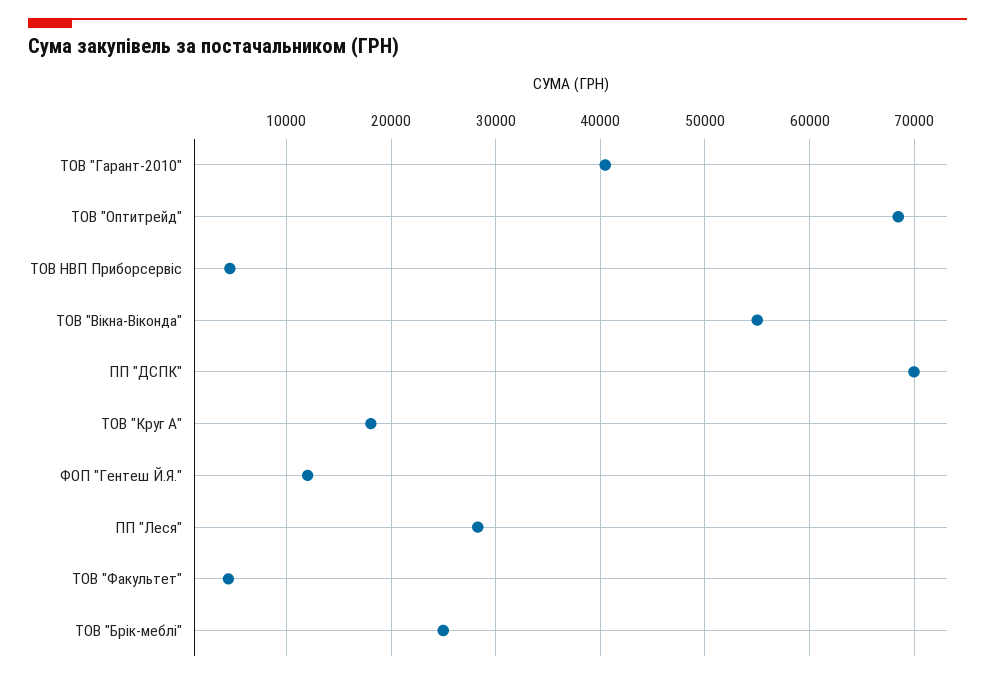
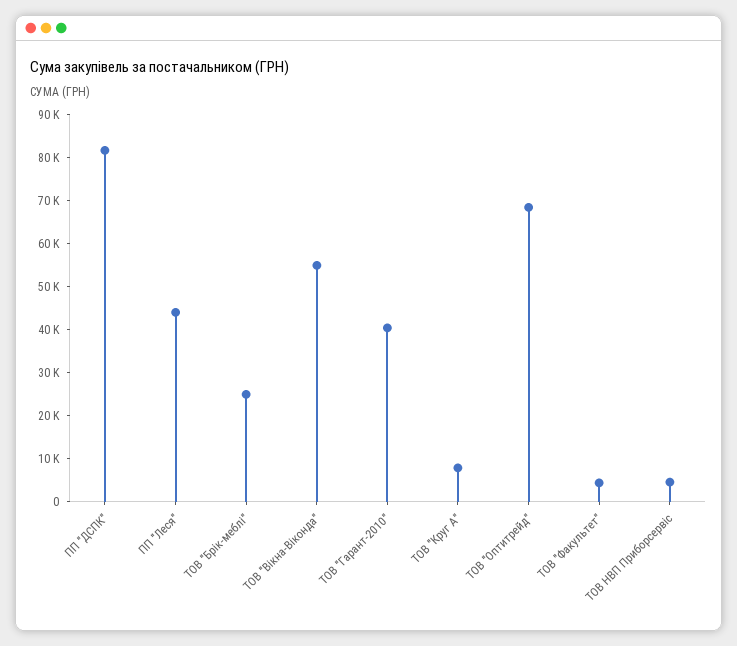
ПП "ДСПК": 70000 -> 82000
ТОВ "Круг А": 18000 -> 8000
ФОП "Гентеш Й.Я.": 12000 -> none
ПП "Леся": 28000 -> 44000

